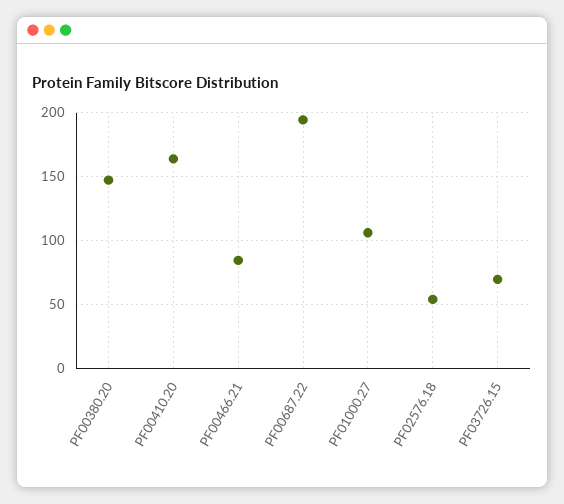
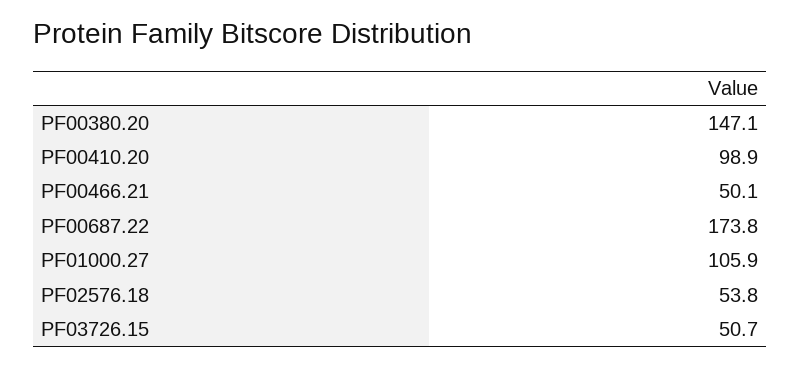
PF00410.20: 165 -> 98.9
PF00466.21: 85 -> 50.1
PF00687.22: 195 -> 173.8
PF03726.15: 70 -> 50.7

